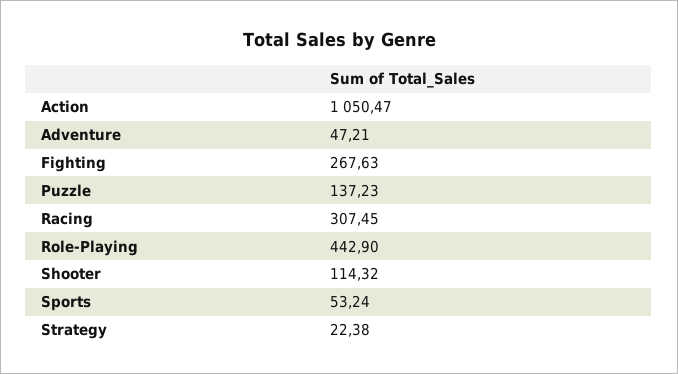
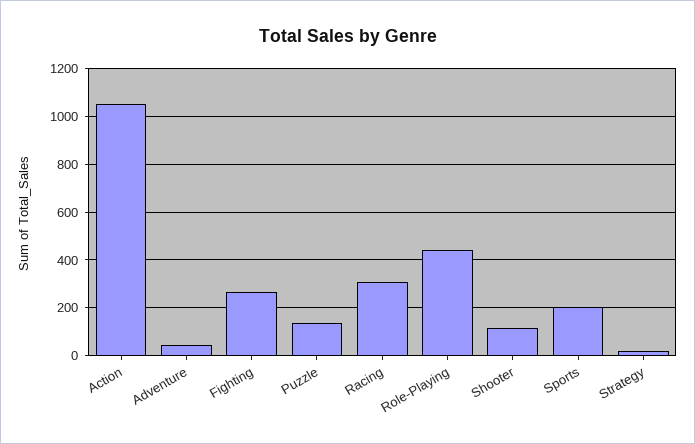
Sports: 53.24 -> 200

